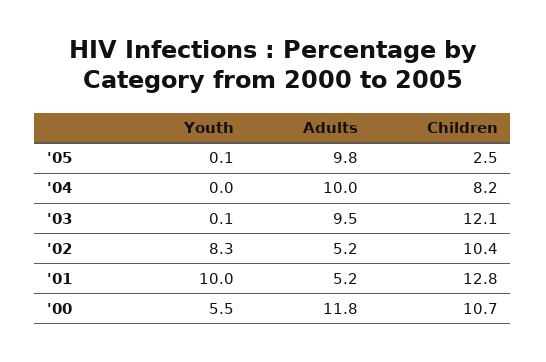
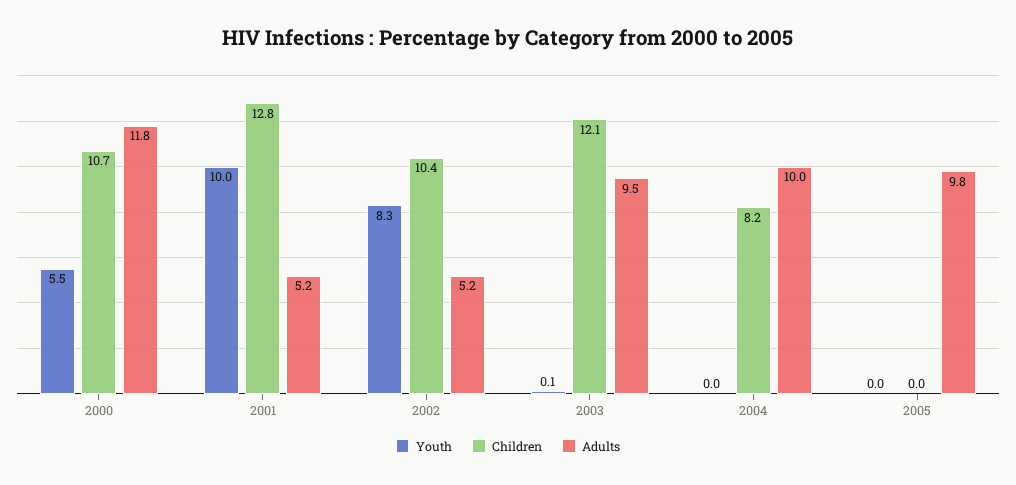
Youth, '05: 0.1 -> 0
Children, '05: 2.5 -> 0

